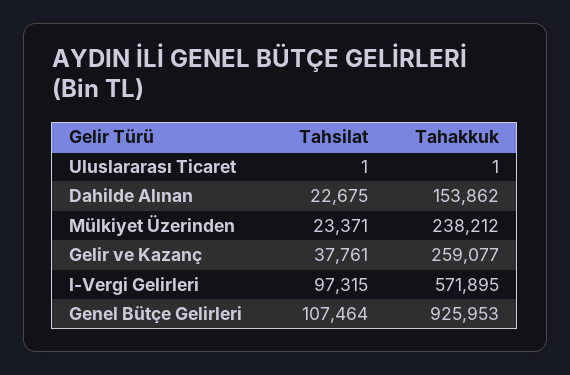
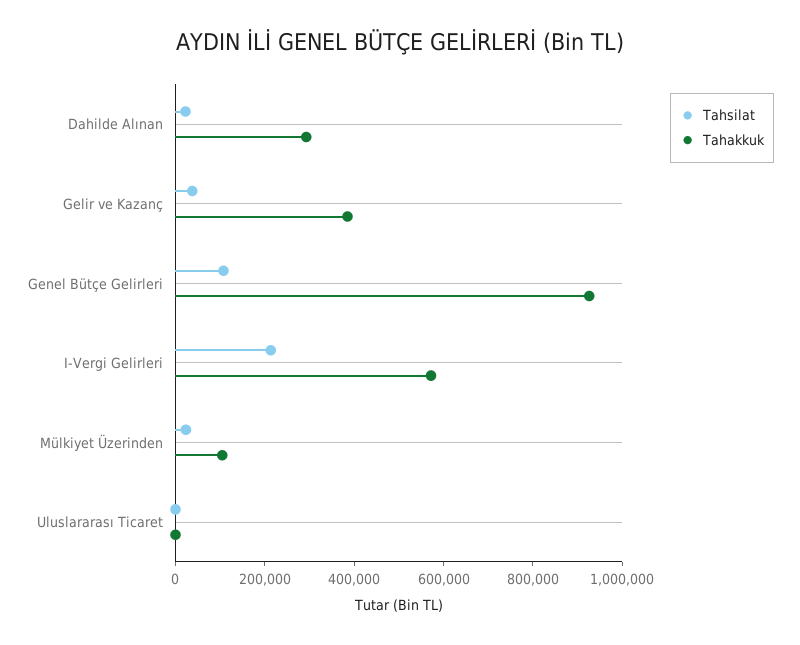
Tahakkuk, Dahilde Alınan: 153862 -> 300000
Tahakkuk, Mülkiyet Üzerinden: 238212 -> 100000
Tahakkuk, Gelir ve Kazanç: 259077 -> 400000
Tahsilat, I-Vergi Gelirleri: 97315 -> 200000

